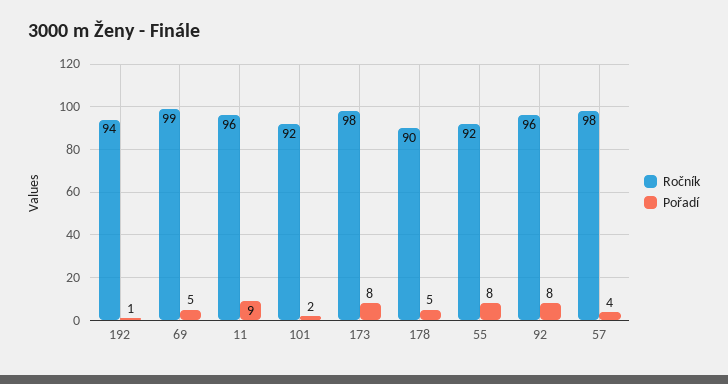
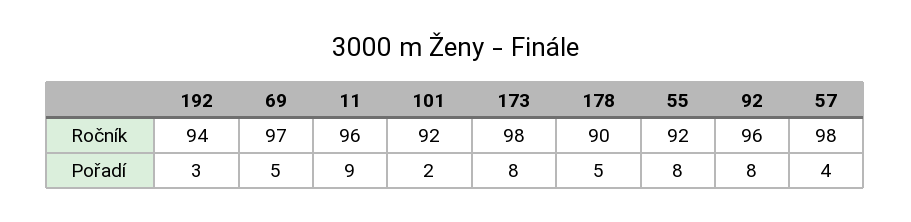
Pořadí, 192: 1 -> 3
Ročník, 69: 99 -> 97

